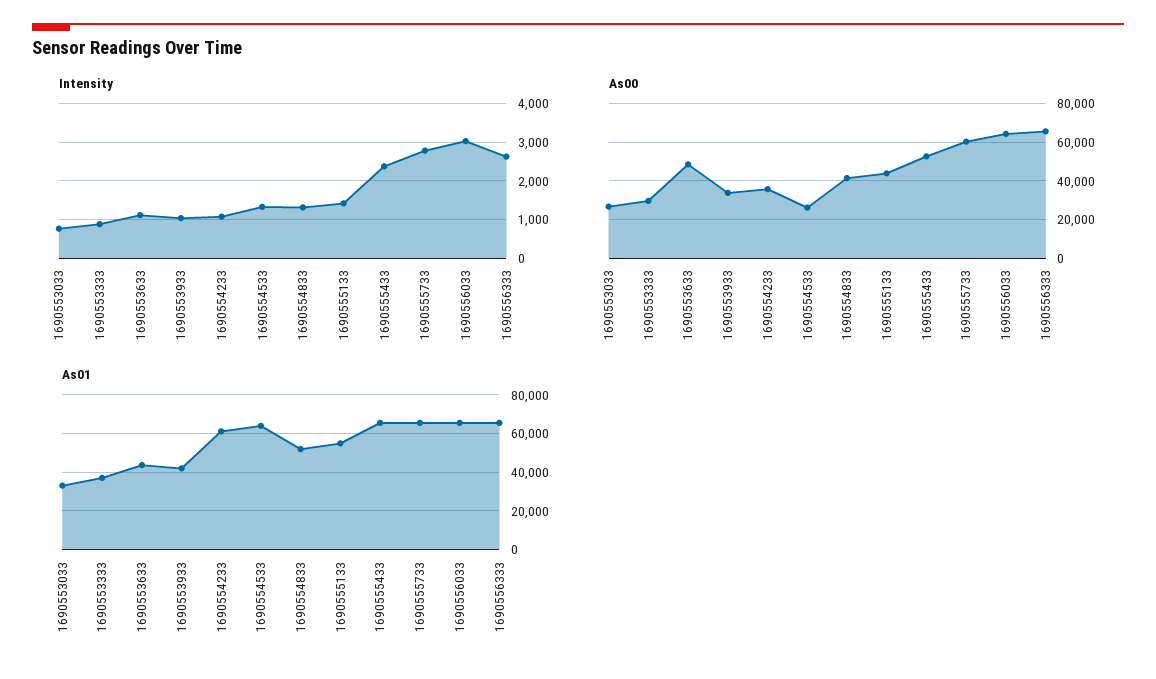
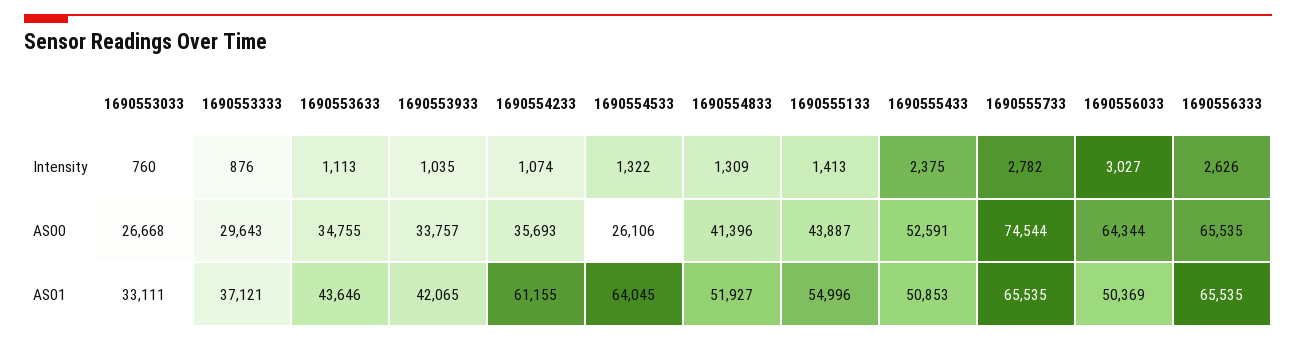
As00, 1690553633: 50000 -> 34755
As00, 1690555733: 60000 -> 74544
As01, 1690555433: 65000 -> 50853
As01, 1690556033: 65000 -> 50369

